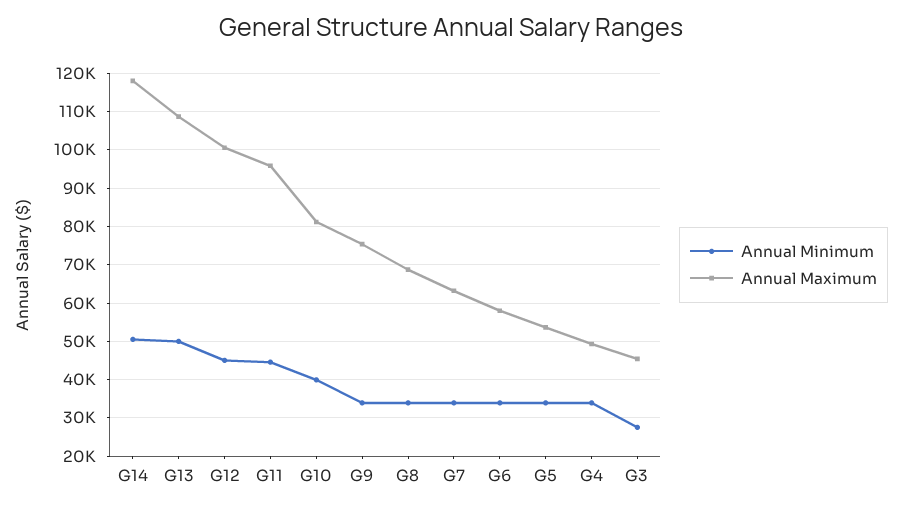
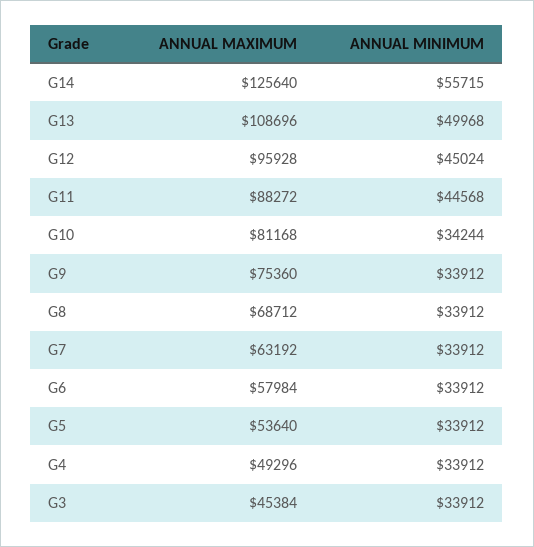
Annual Minimum, G14: 50000 -> 55715
Annual Maximum, G14: 118000 -> 125640
Annual Maximum, G12: 100000 -> 95928
Annual Maximum, G11: 96000 -> 88272
Annual Minimum, G10: 40000 -> 34244
Annual Minimum, G3: 28000 -> 33912

